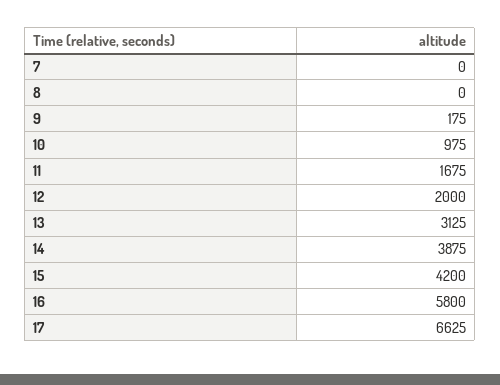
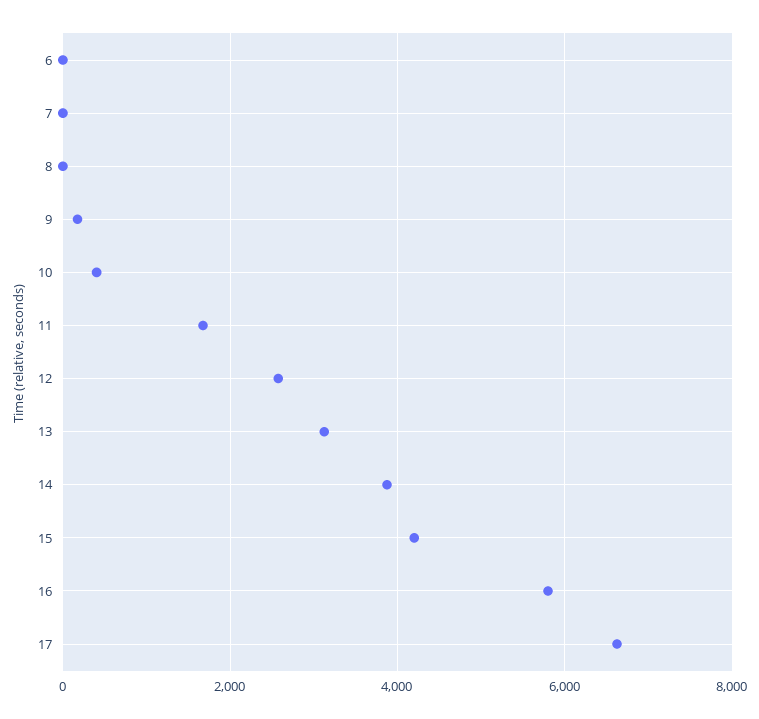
10: 975 -> 400
12: 2000 -> 2600
6: none -> 0

